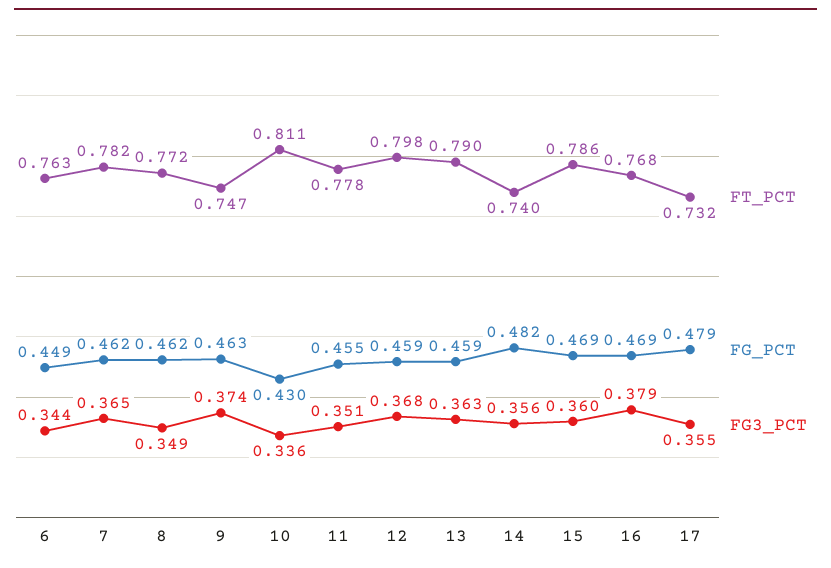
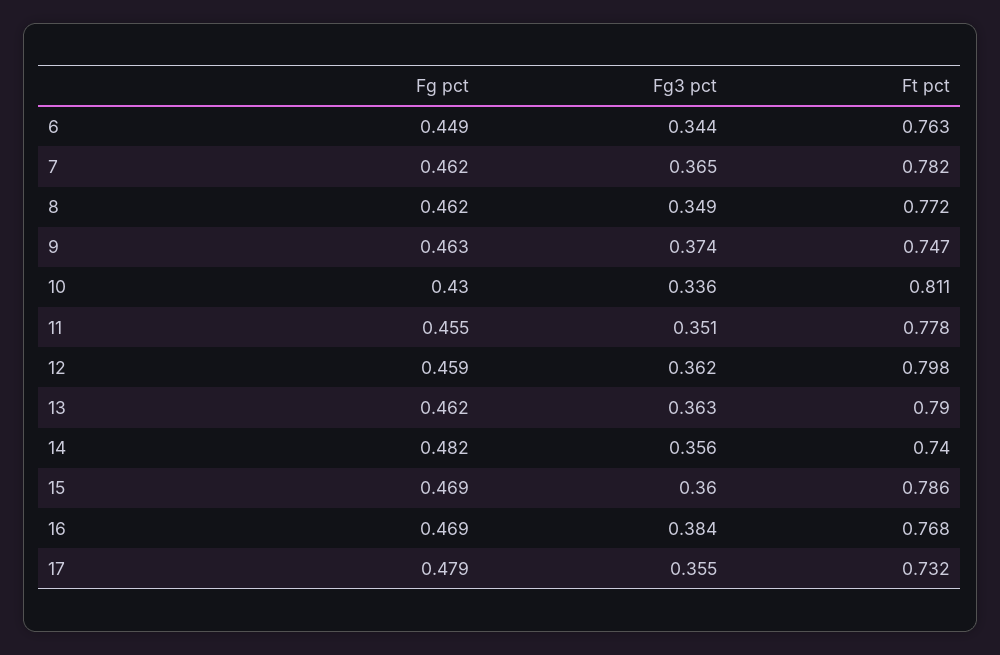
FG3_PCT, 12: 0.368 -> 0.362
FG_PCT, 13: 0.459 -> 0.462
FG3_PCT, 16: 0.379 -> 0.384

